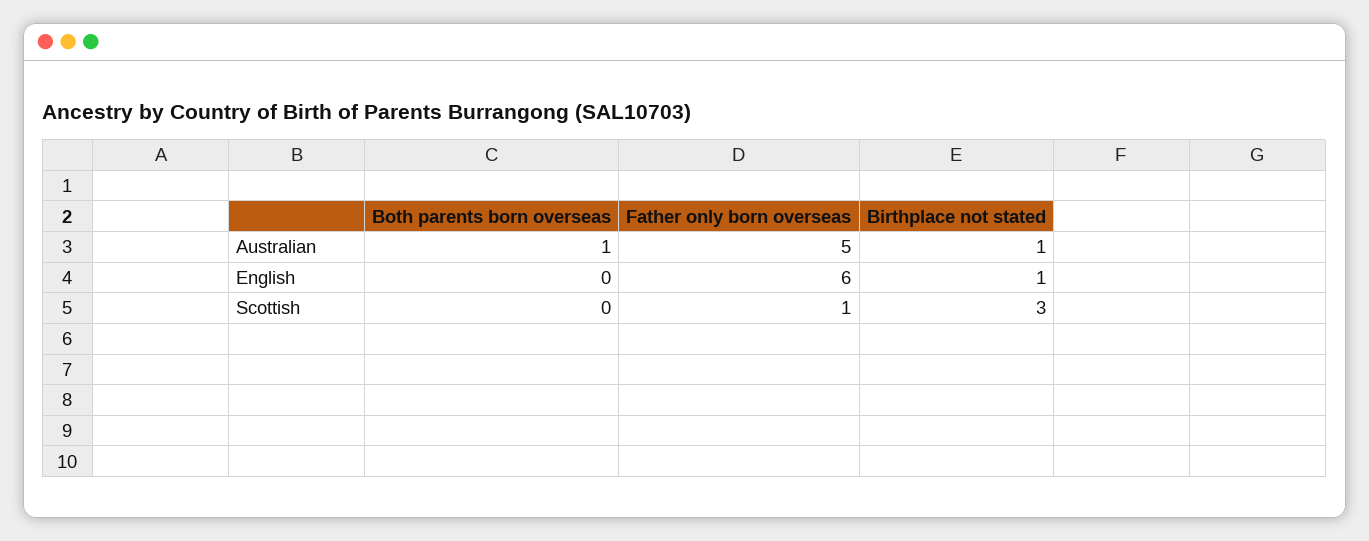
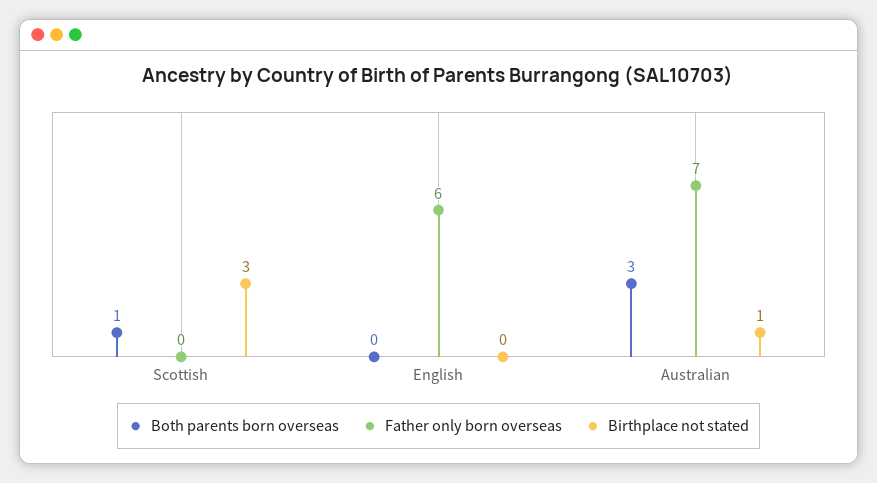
Both parents born overseas, Australian: 1 -> 3
Father only born overseas, Australian: 5 -> 7
Birthplace not stated, English: 1 -> 0
Both parents born overseas, Scottish: 0 -> 1
Father only born overseas, Scottish: 1 -> 0

